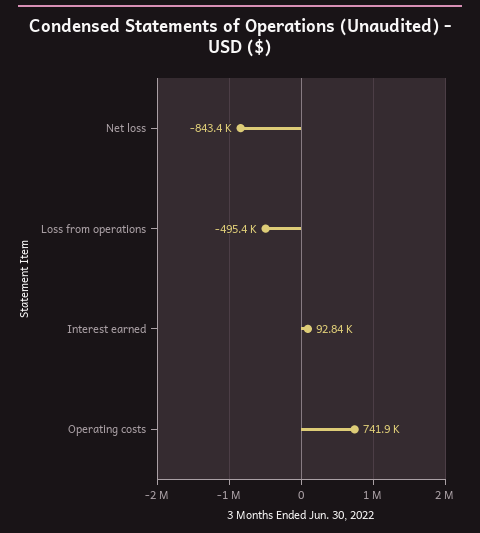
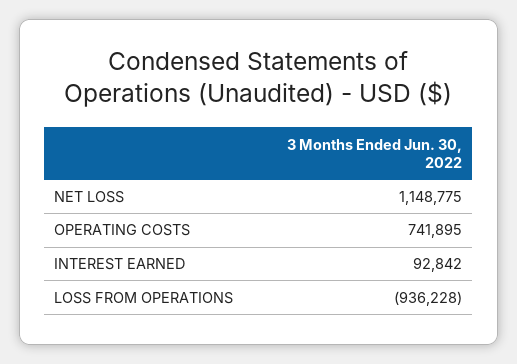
Net loss: -843400 -> 1148775
Loss from operations: -495400 -> -936228

